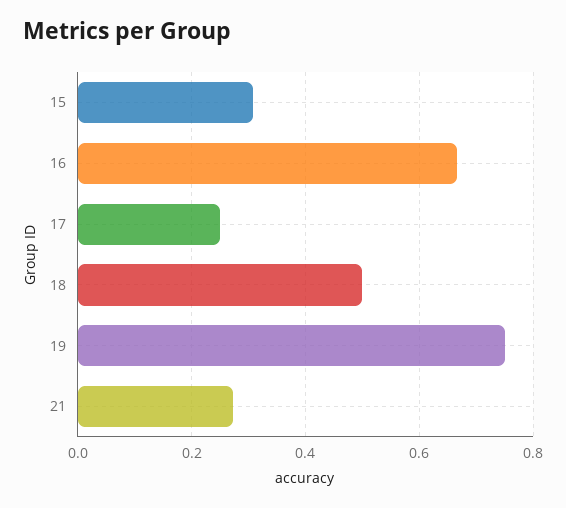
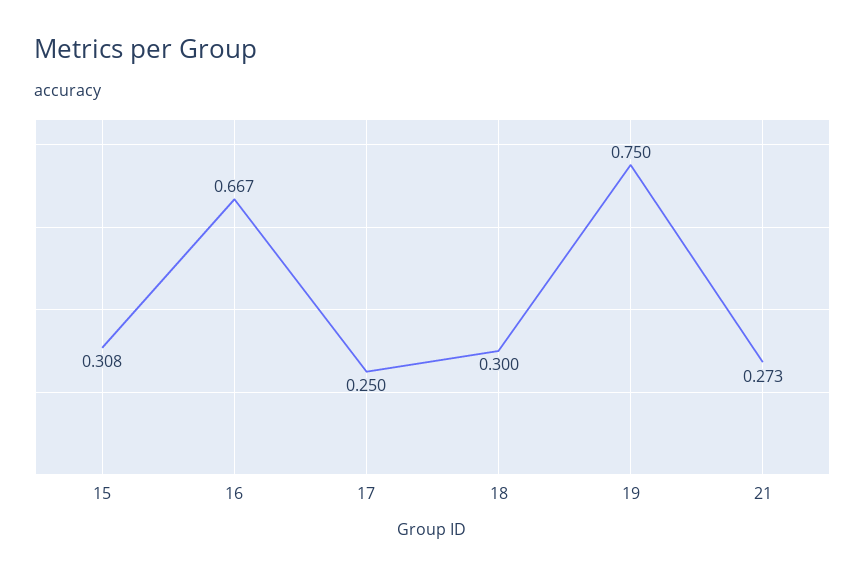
18: 0.5 -> 0.3

